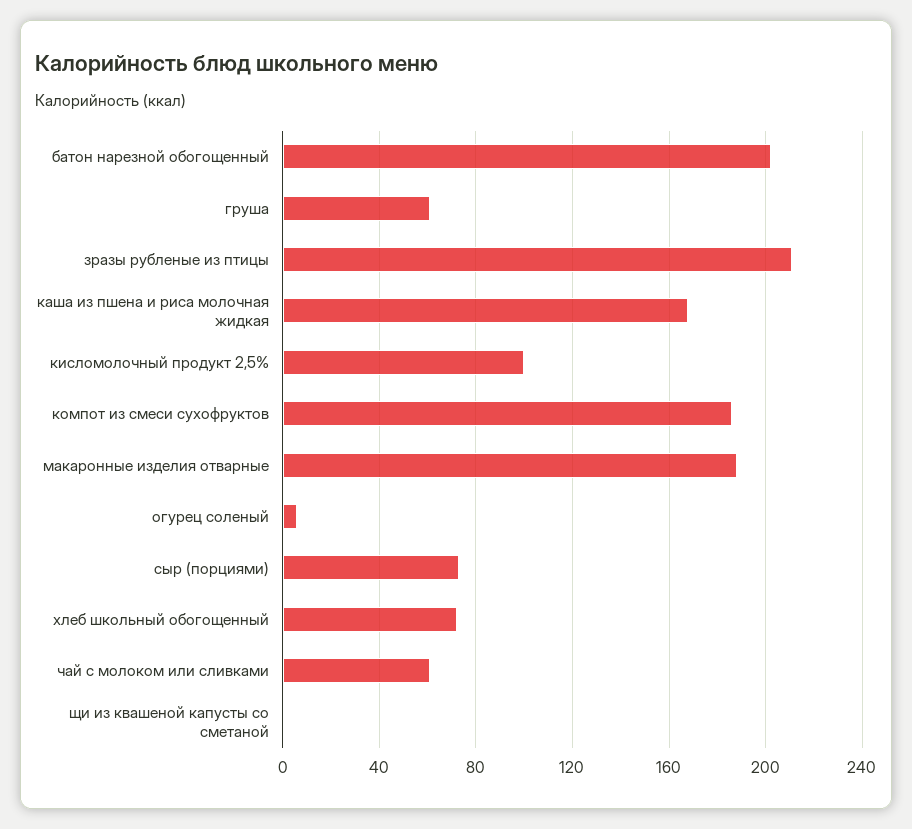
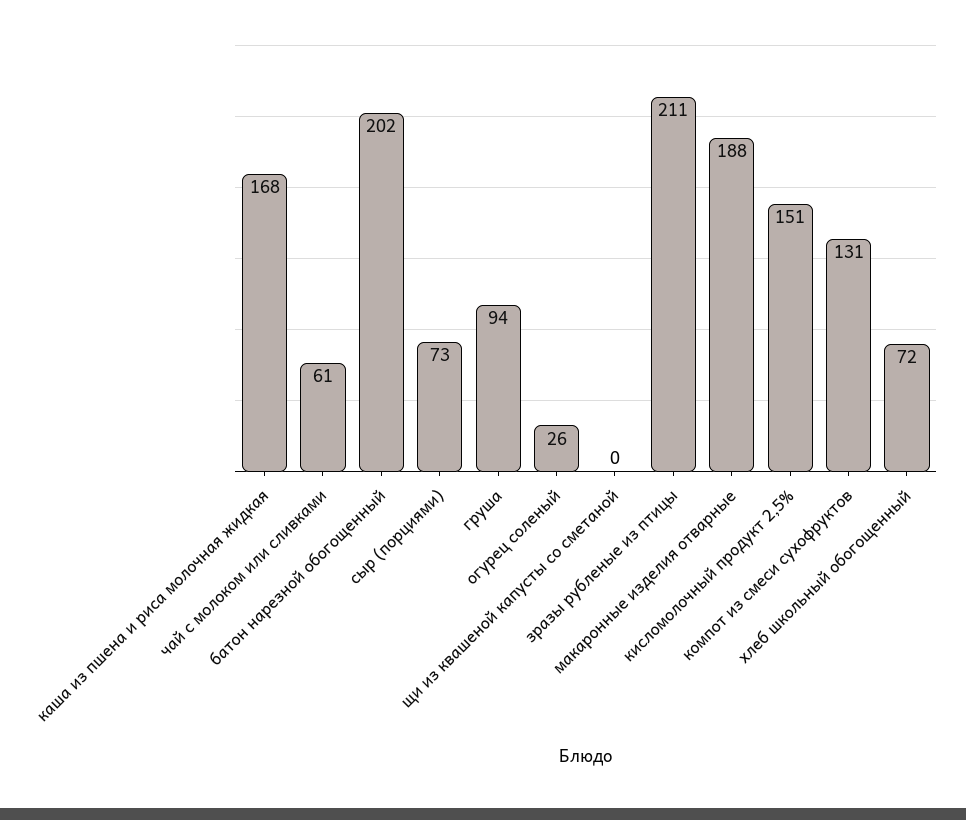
груша: 60 -> 94
кисломолочный продукт 2,5%: 100 -> 151
компот из смеси сухофруктов: 185 -> 131
огурец соленый: 5 -> 26

